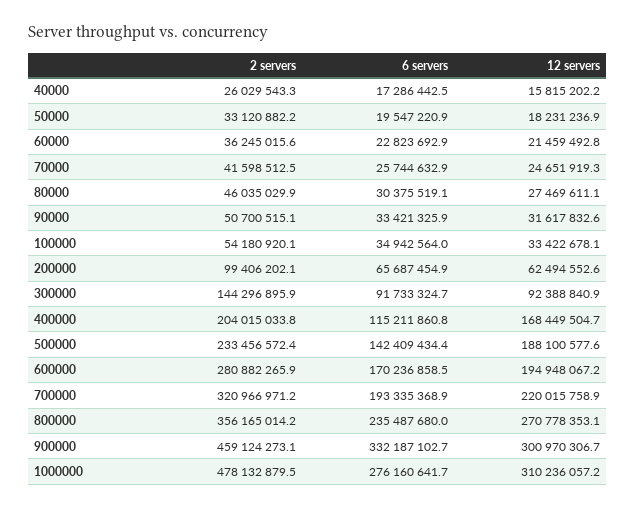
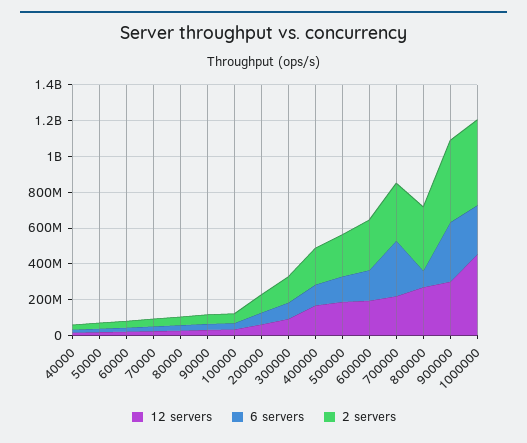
6 servers, 700000: 193335368.9 -> 300000000
6 servers, 800000: 235487680 -> 100000000
12 servers, 1000000: 310236057.2 -> 450000000

